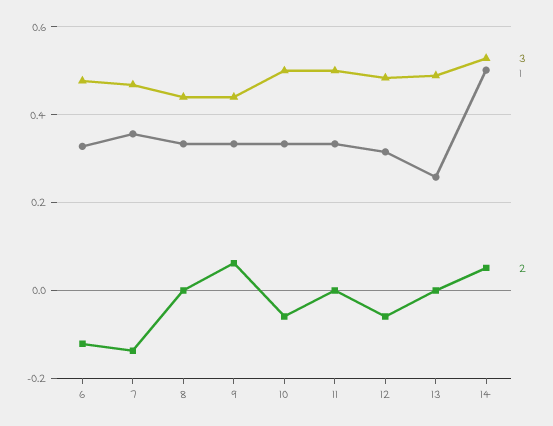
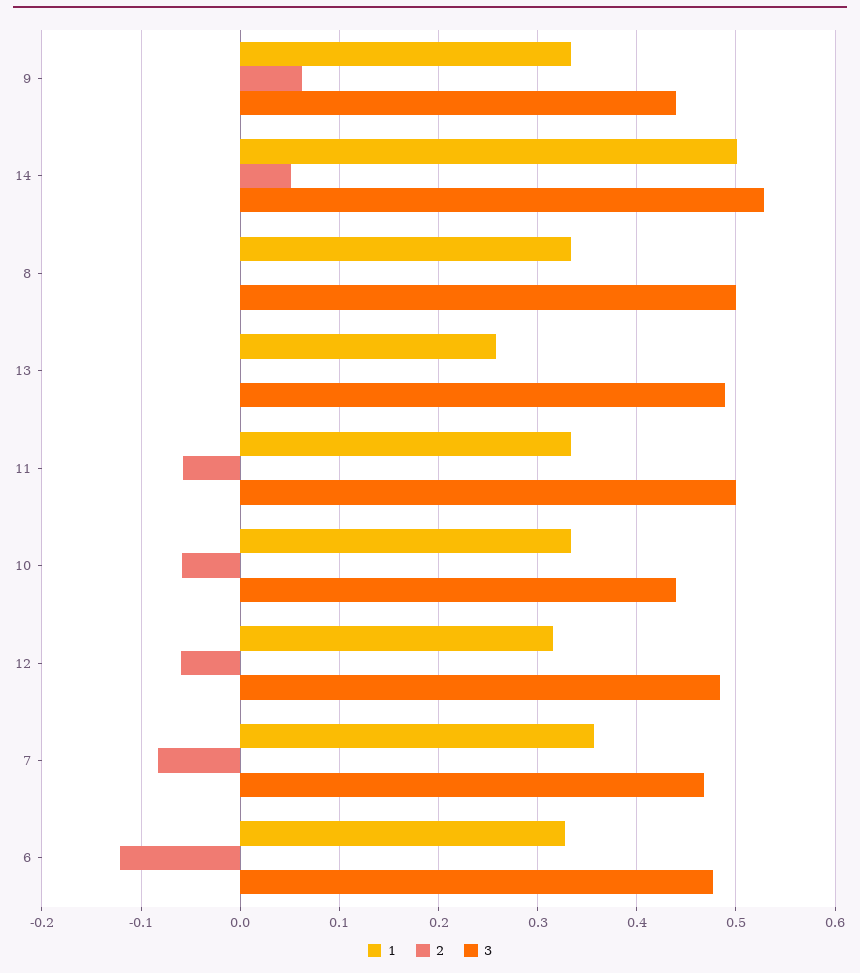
2, 7: -0.14 -> -0.08
3, 8: 0.44 -> 0.5
3, 10: 0.5 -> 0.44
2, 11: 0 -> -0.06

